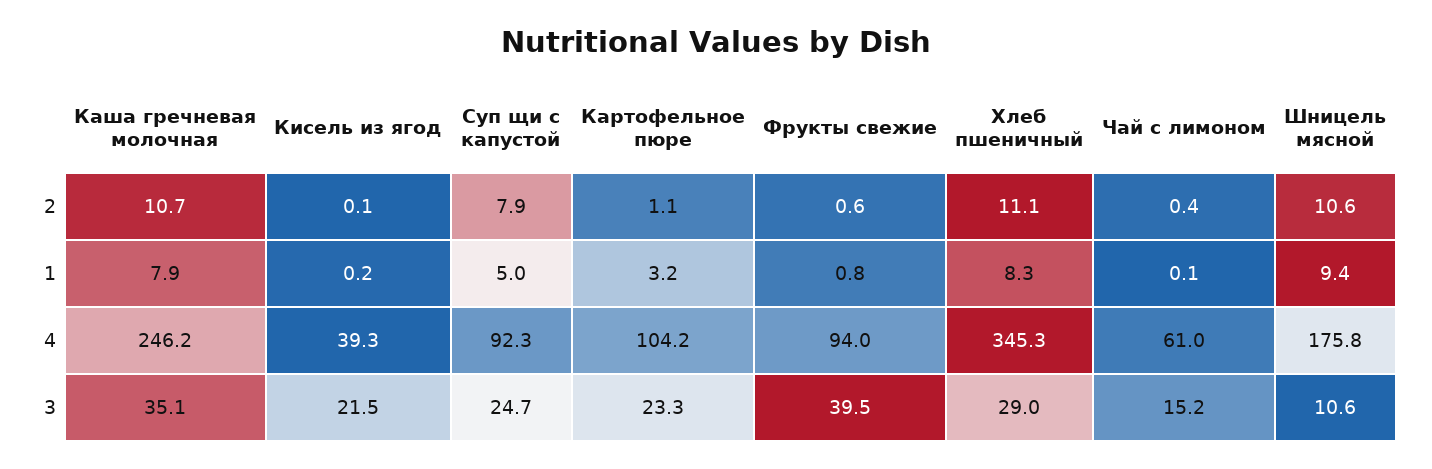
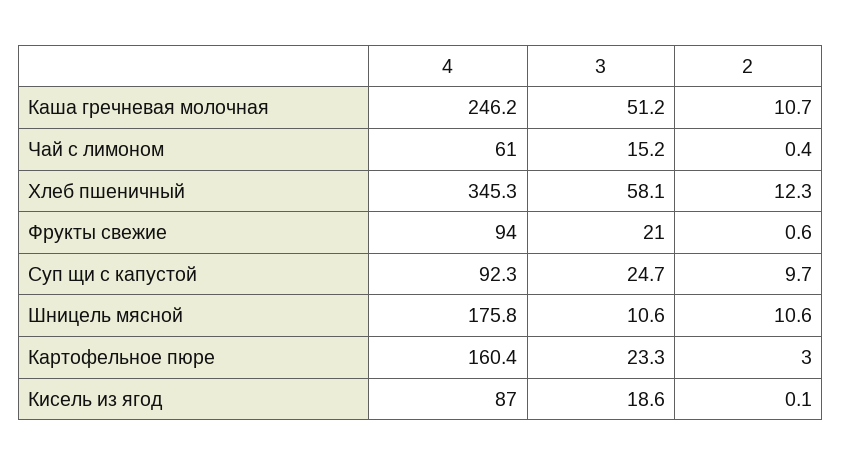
Суп щи с капустой, 2: 7.9 -> 9.7
Картофельное пюре, 2: 1.1 -> 3
Хлеб пшеничный, 2: 11.1 -> 12.3
Каша гречневая молочная, 1: 7.9 -> none
Кисель из ягод, 1: 0.2 -> none
Суп щи с капустой, 1: 5 -> none
Картофельное пюре, 1: 3.2 -> none
Фрукты свежие, 1: 0.8 -> none
Хлеб пшеничный, 1: 8.3 -> none
Чай с лимоном, 1: 0.1 -> none
Шницель мясной, 1: 9.4 -> none
Кисель из ягод, 4: 39.3 -> 87
Картофельное пюре, 4: 104.2 -> 160.4
Каша гречневая молочная, 3: 35.1 -> 51.2
Кисель из ягод, 3: 21.5 -> 18.6
Фрукты свежие, 3: 39.5 -> 21
Хлеб пшеничный, 3: 29 -> 58.1

